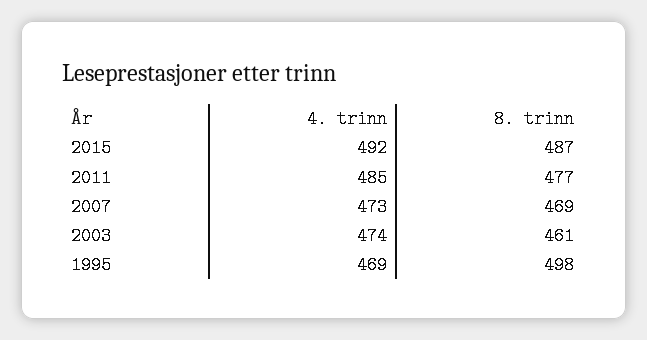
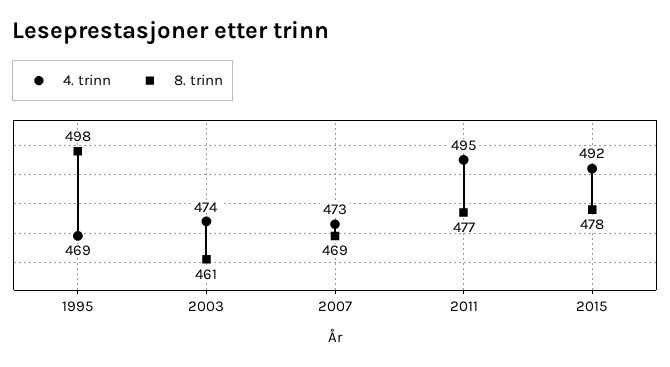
8. trinn, 2015: 487 -> 478
4. trinn, 2011: 485 -> 495

